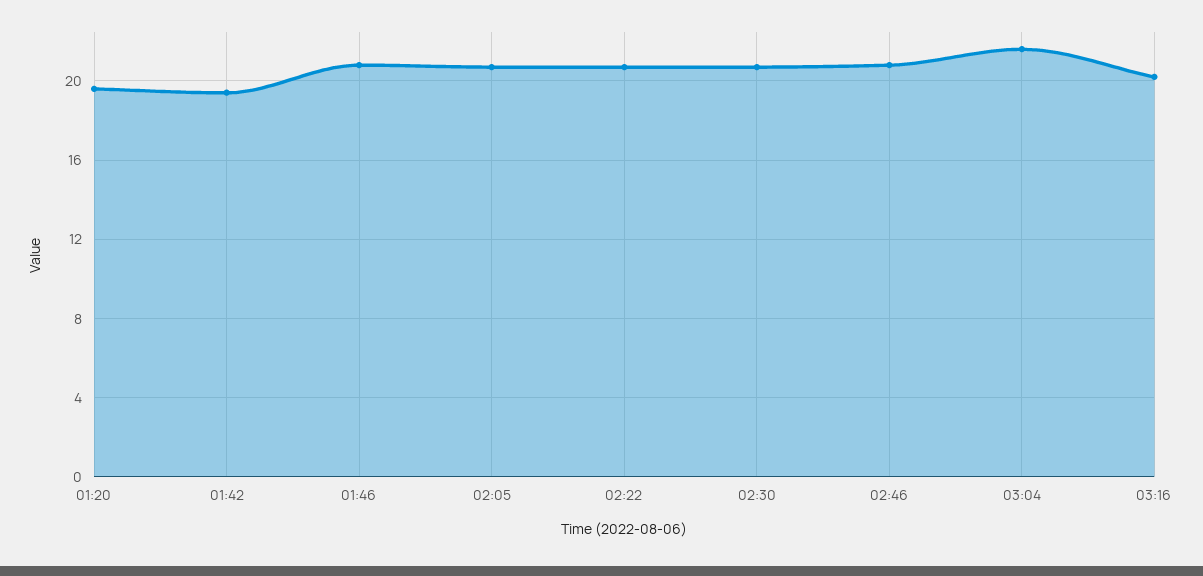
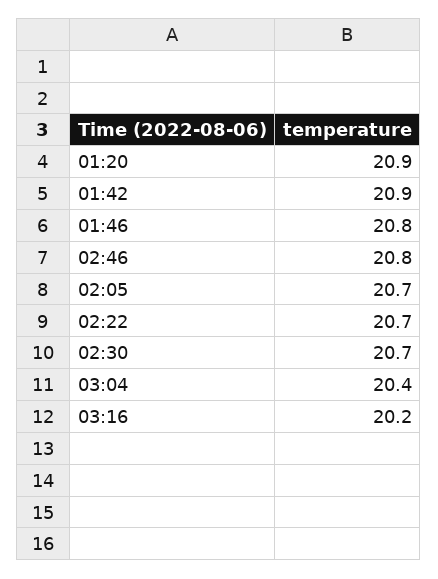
01:20: 19.5 -> 20.9
01:42: 19.5 -> 20.9
03:04: 21.5 -> 20.4

